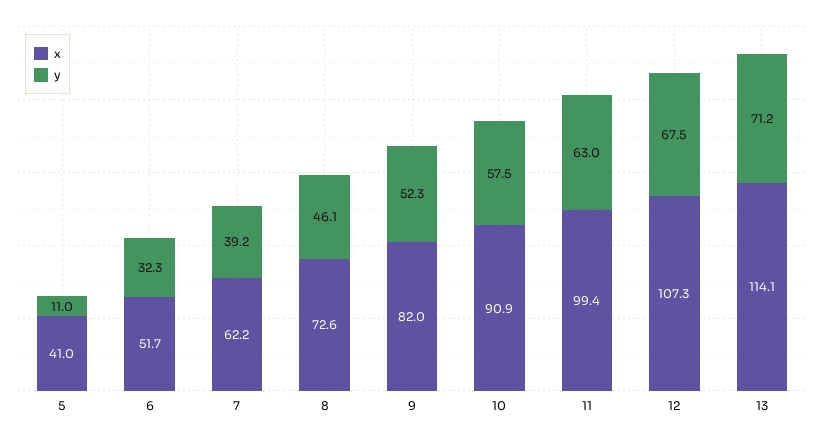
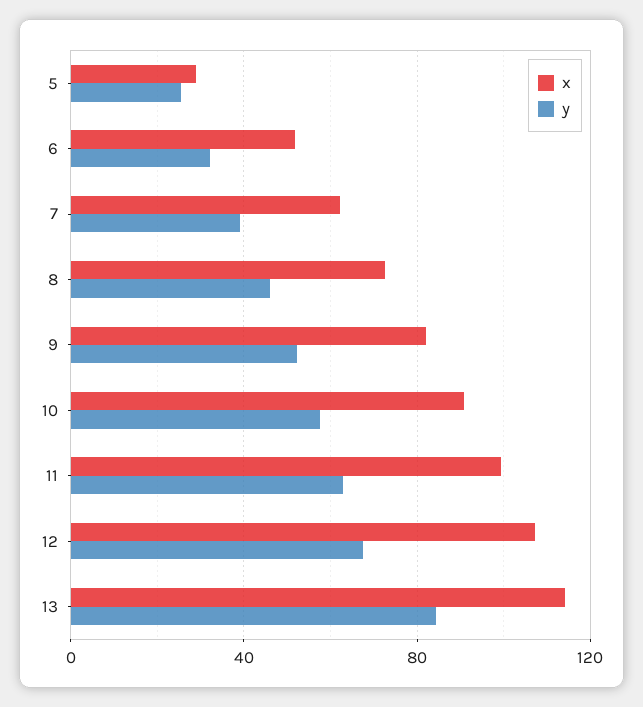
x, 5: 41 -> 30
y, 5: 11 -> 25
y, 13: 71.2 -> 85

